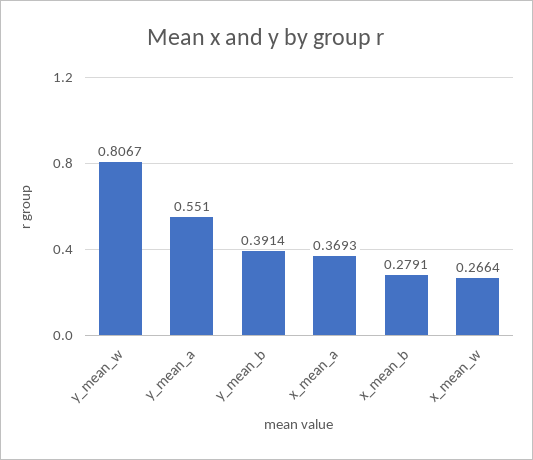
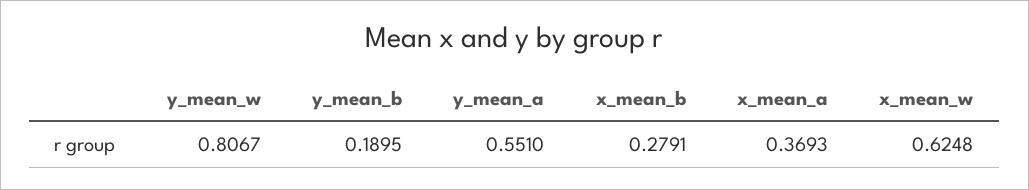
y_mean_b: 0.3914 -> 0.1895
x_mean_w: 0.2664 -> 0.6248

